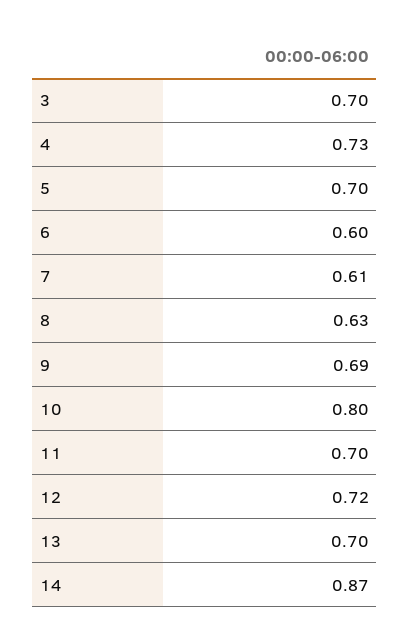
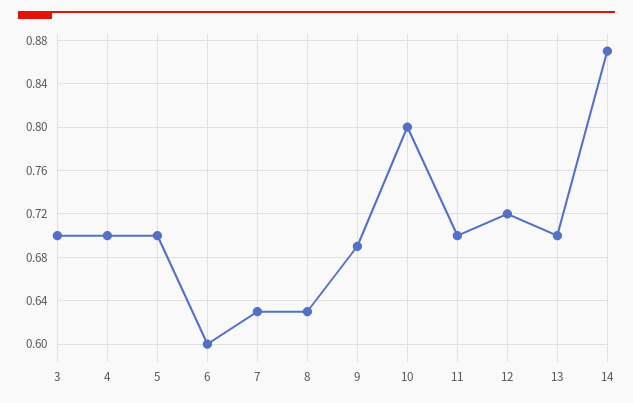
4: 0.73 -> 0.7
7: 0.61 -> 0.63

